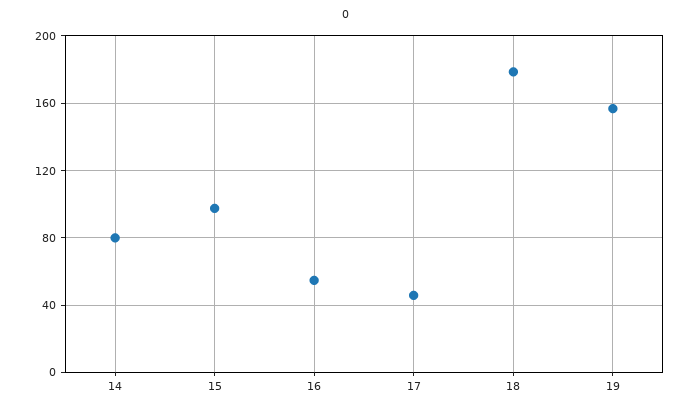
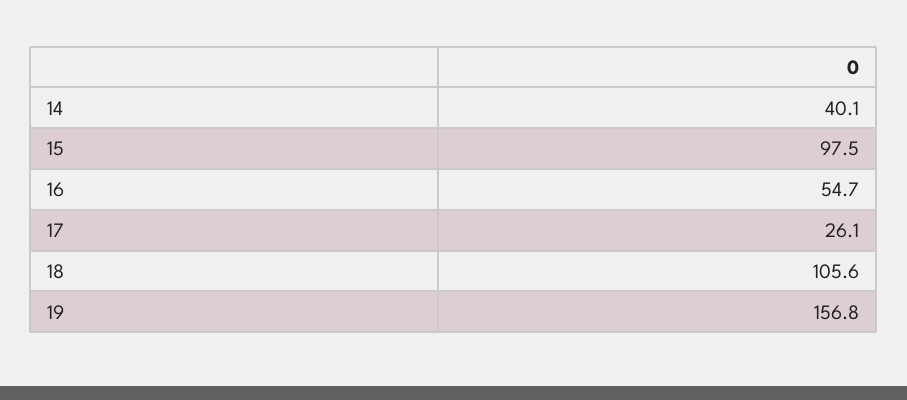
14: 80 -> 40.1
17: 45 -> 26.1
18: 180 -> 105.6

